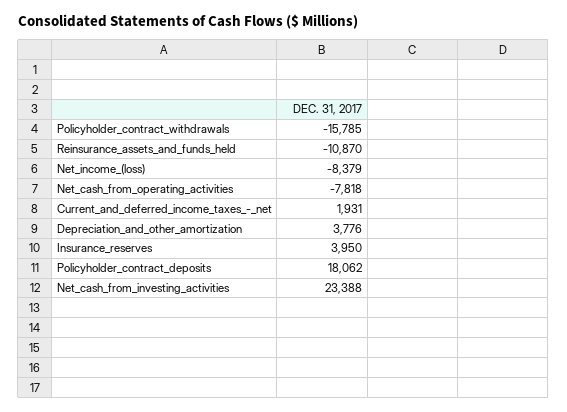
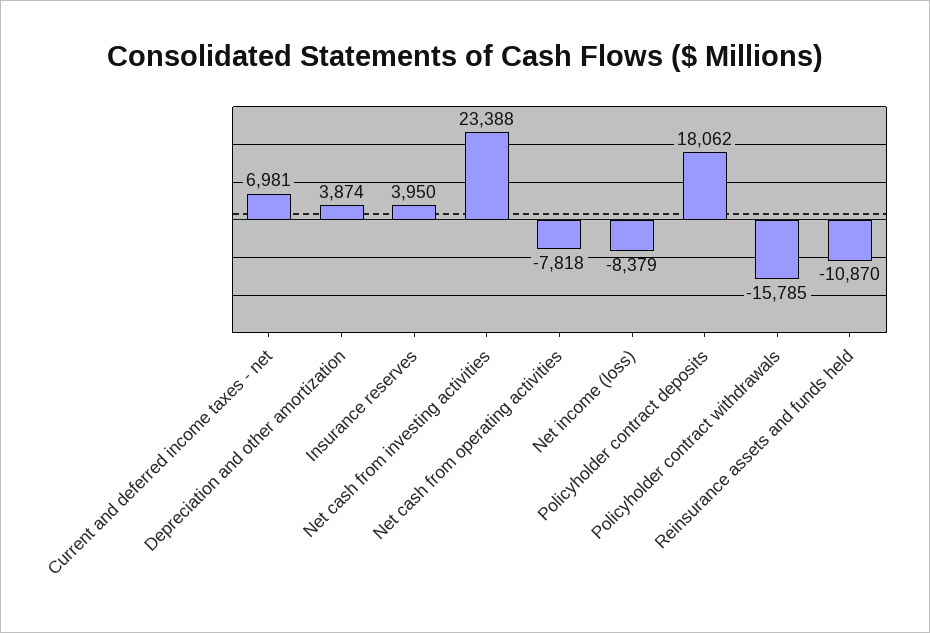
Current_and_deferred_income_taxes_-_net: 1931 -> 6981
Depreciation_and_other_amortization: 3776 -> 3874

